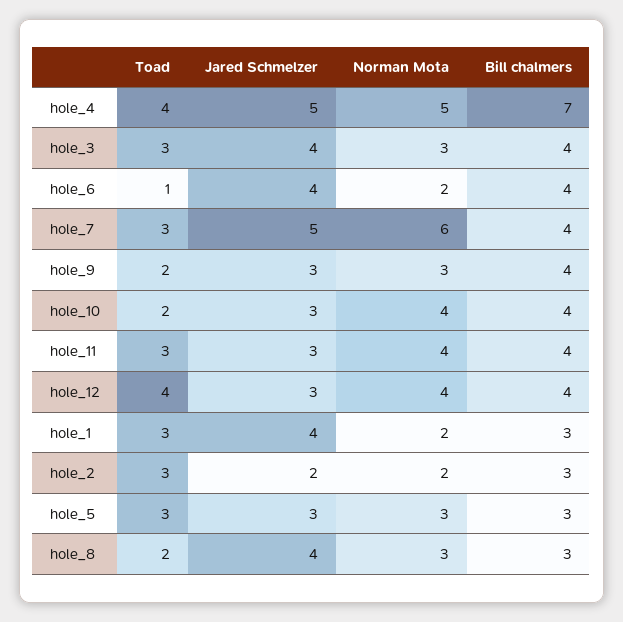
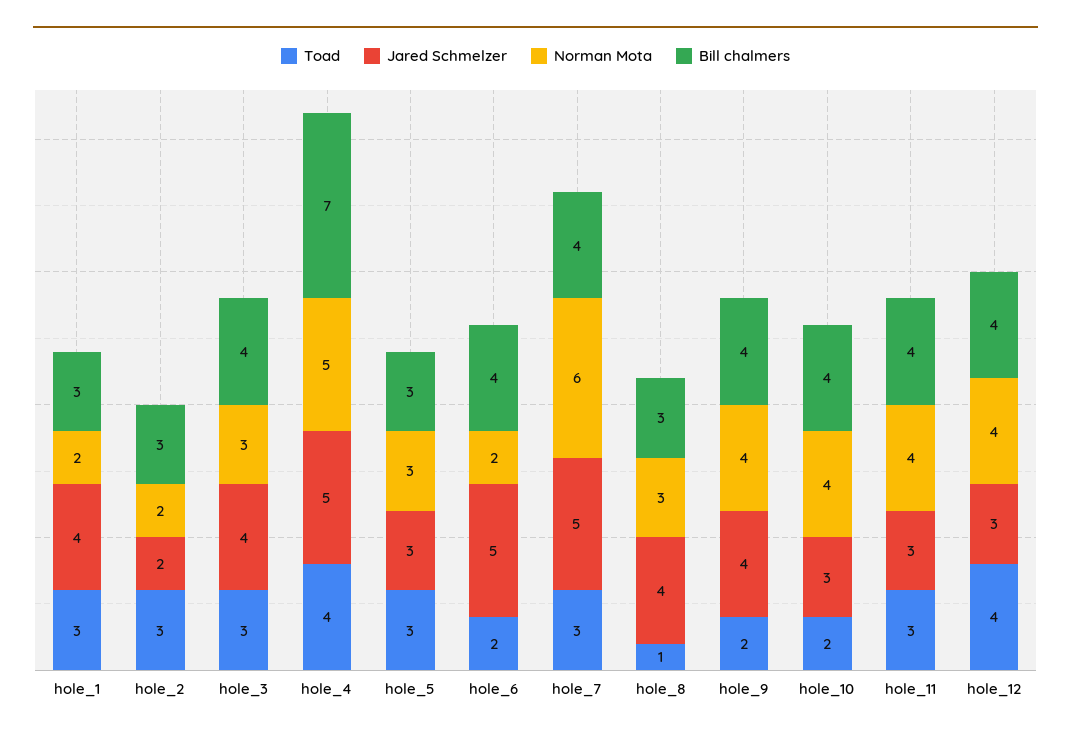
Toad, hole_6: 1 -> 2
Jared Schmelzer, hole_6: 4 -> 5
Jared Schmelzer, hole_9: 3 -> 4
Norman Mota, hole_9: 3 -> 4
Toad, hole_8: 2 -> 1

